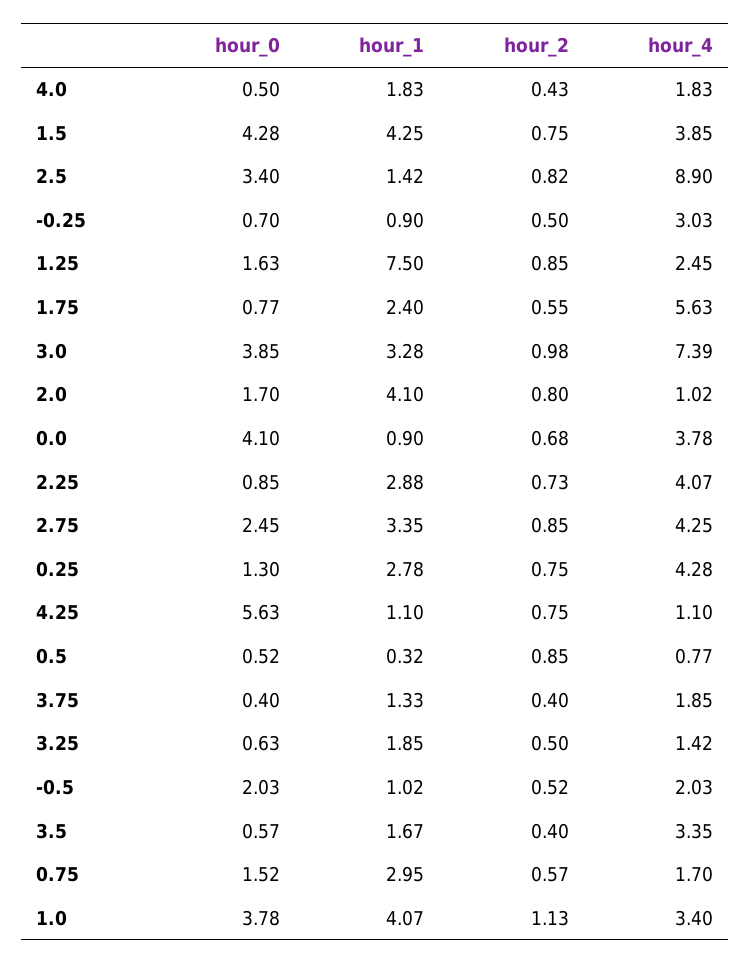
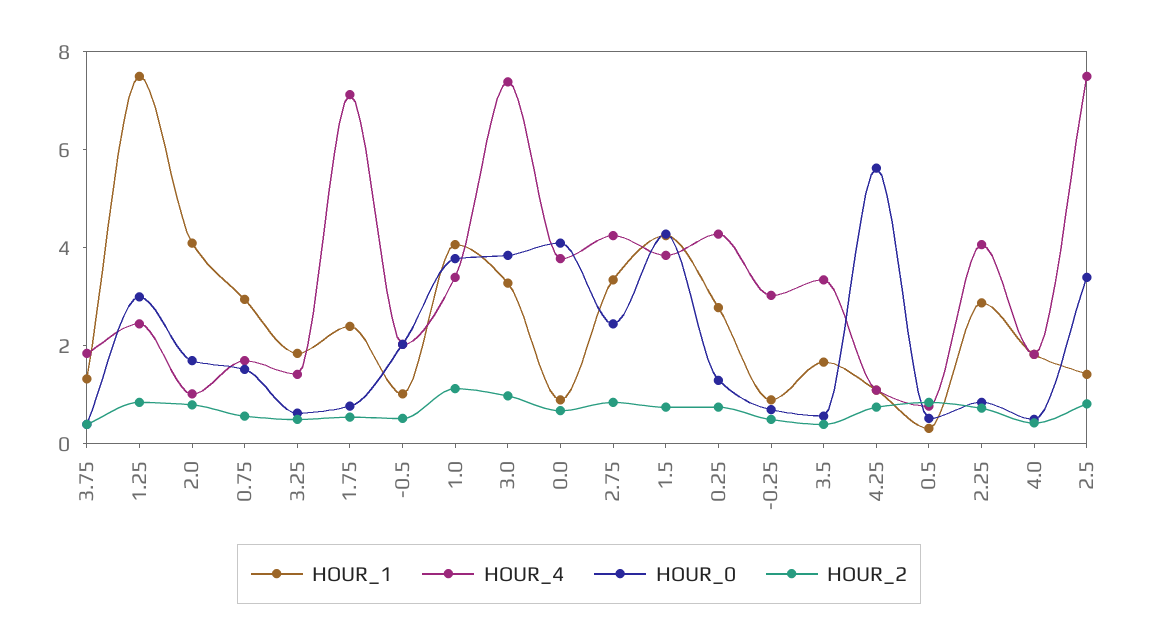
hour_4, 2.5: 8.9 -> 7.5
hour_0, 1.25: 1.63 -> 3
hour_4, 1.75: 5.63 -> 7

